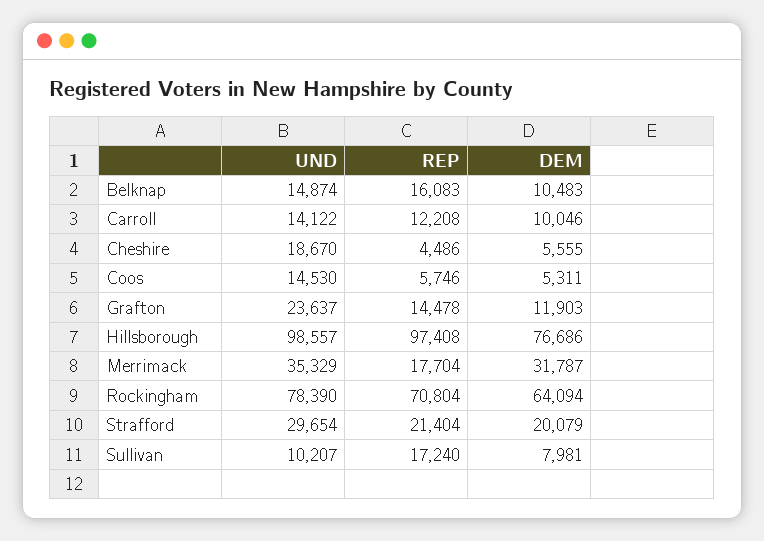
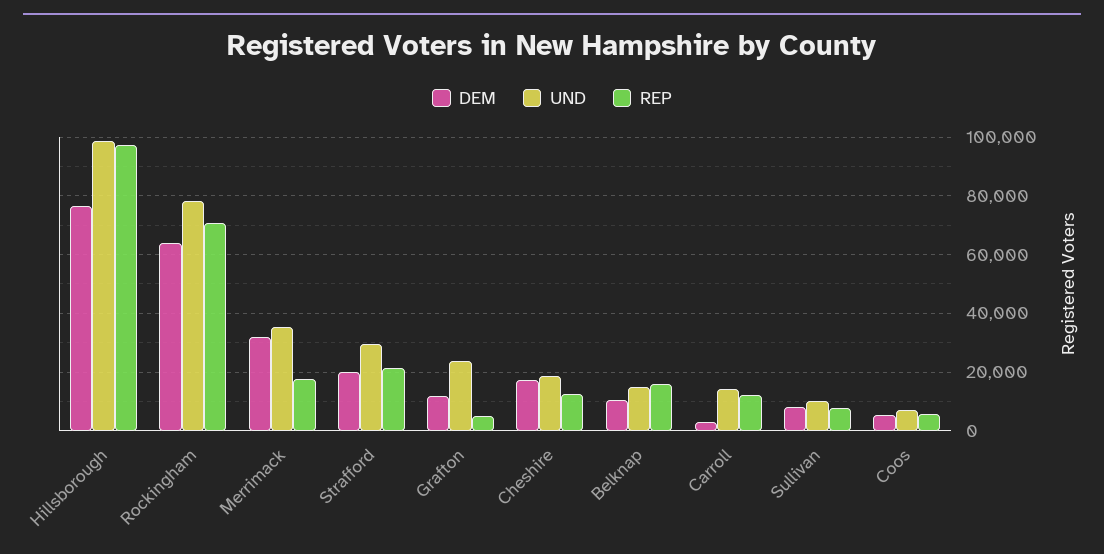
DEM, Carroll: 10046 -> 2500
REP, Cheshire: 4486 -> 12500
DEM, Cheshire: 5555 -> 17500
UND, Coos: 14530 -> 7500
REP, Grafton: 14478 -> 5000
REP, Sullivan: 17240 -> 7500

